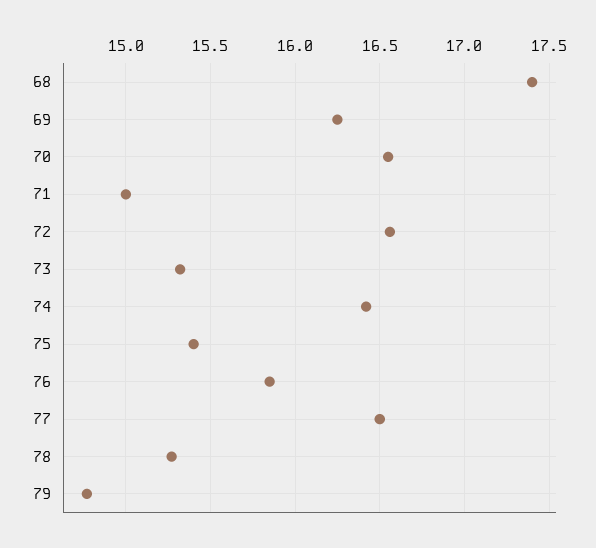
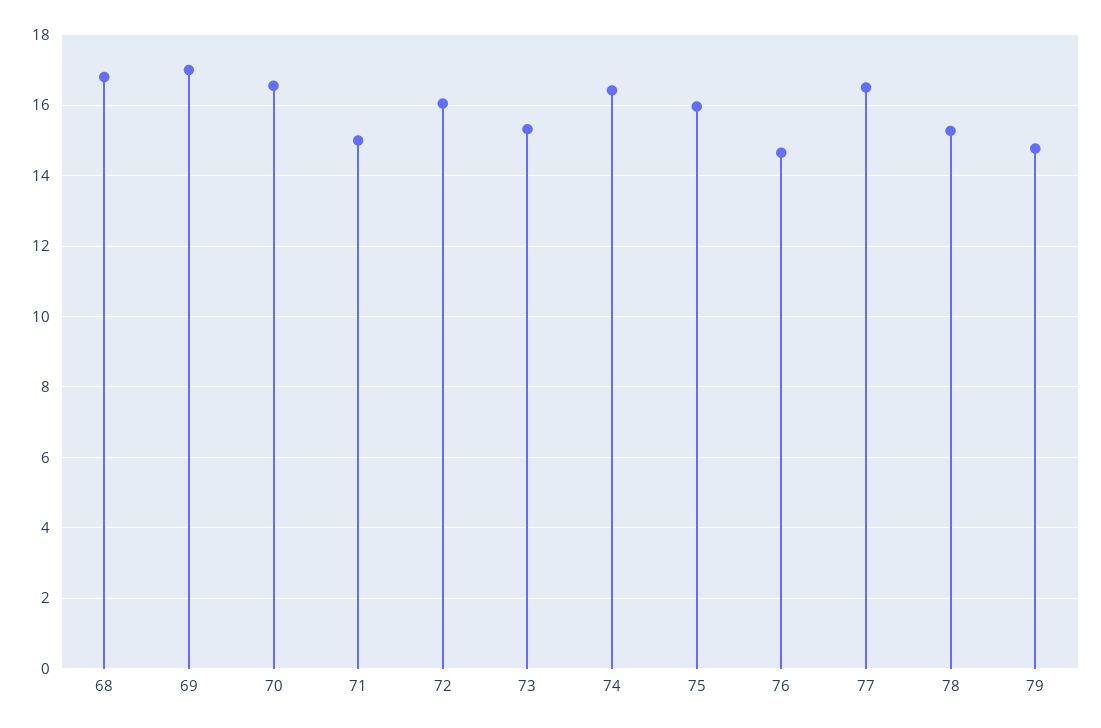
68: 17.4 -> 16.8
69: 16.25 -> 17
72: 16.55 -> 16
75: 15.4 -> 16
76: 15.85 -> 14.6

